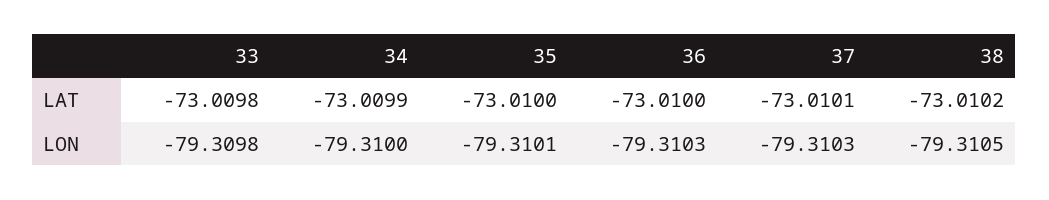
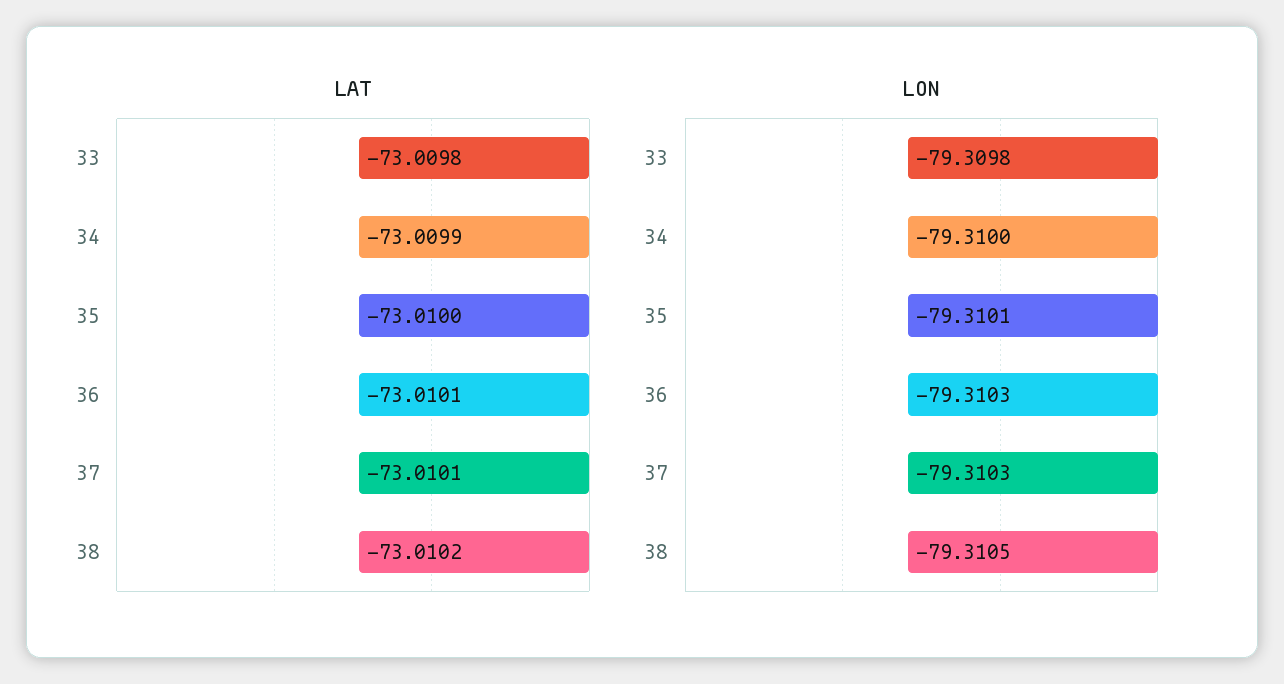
LAT, 36: -73.01 -> -73.0101

